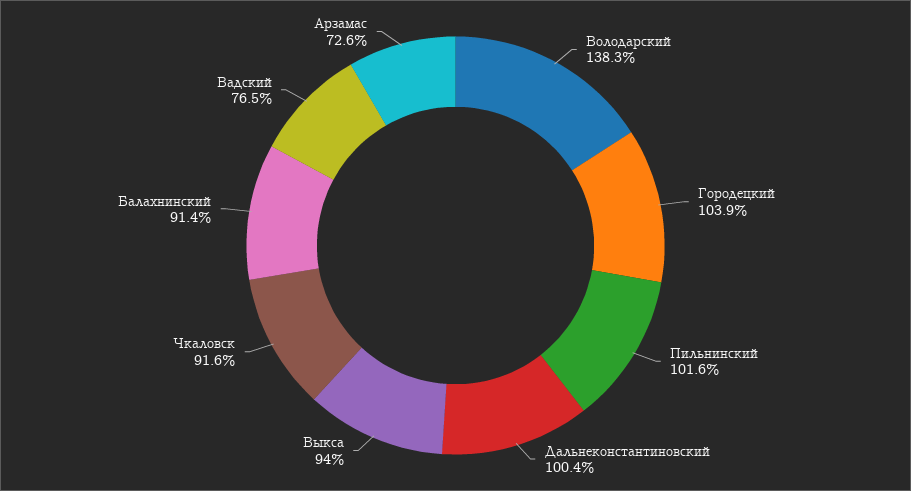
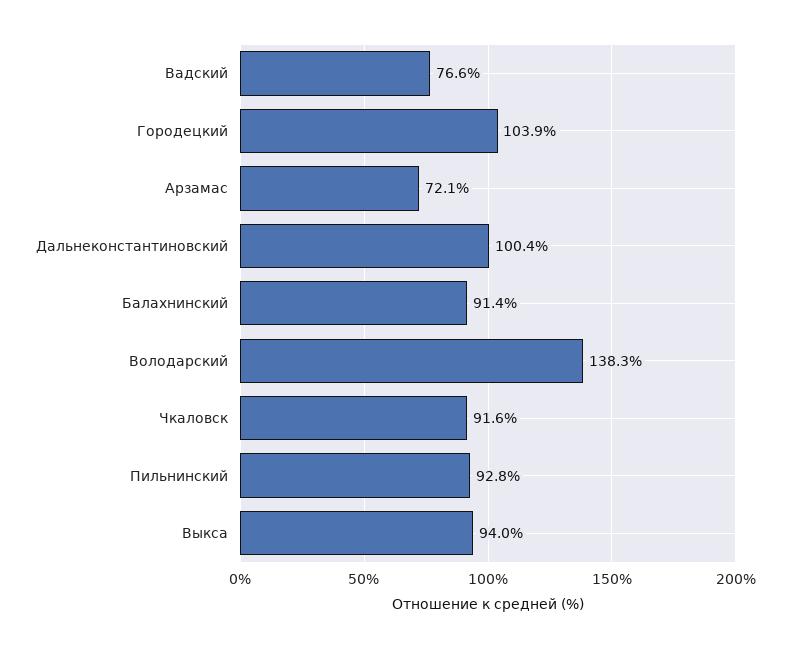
Пильнинский: 101.6 -> 92.8
Вадский: 76.5 -> 76.6
Арзамас: 72.6 -> 72.1

